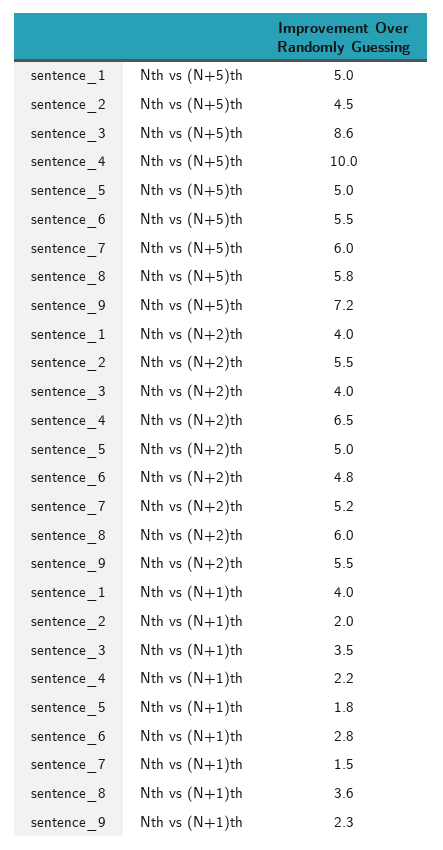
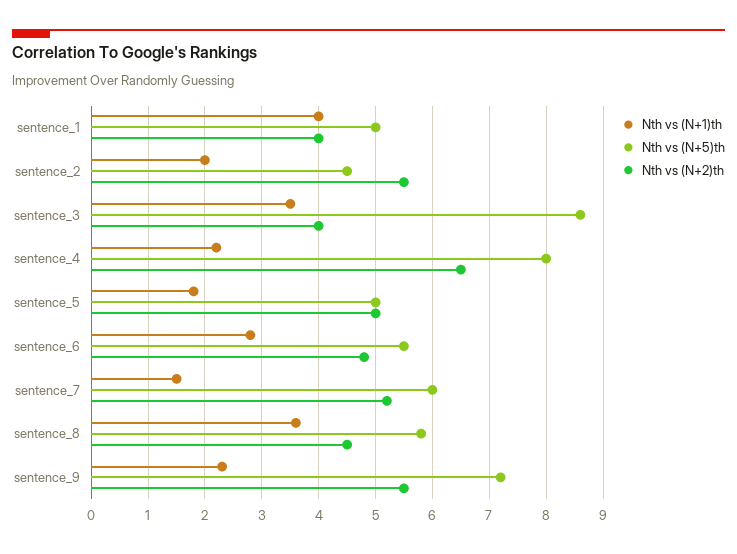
Nth vs (N+5)th, sentence_4: 10 -> 8
Nth vs (N+2)th, sentence_8: 6 -> 4.5

